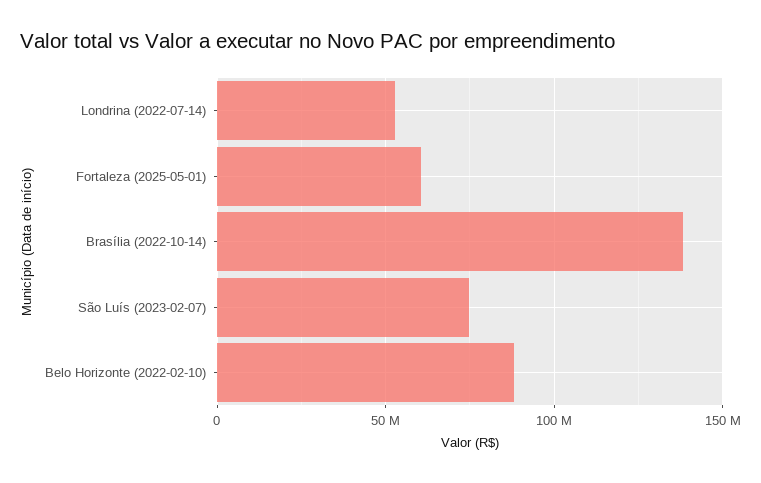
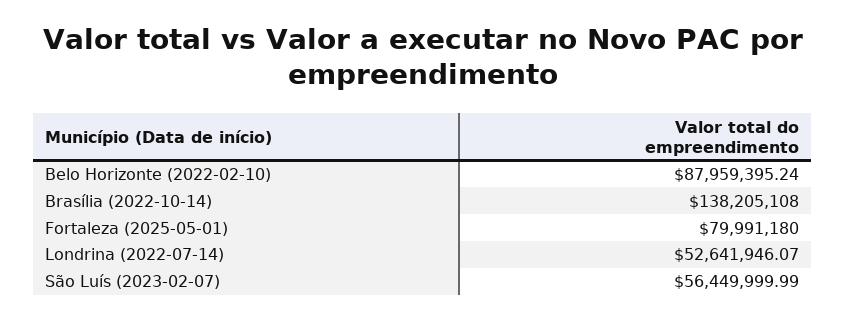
Fortaleza (2025-05-01): 60000000 -> 79991180
São Luís (2023-02-07): 75000000 -> 56449999.99

